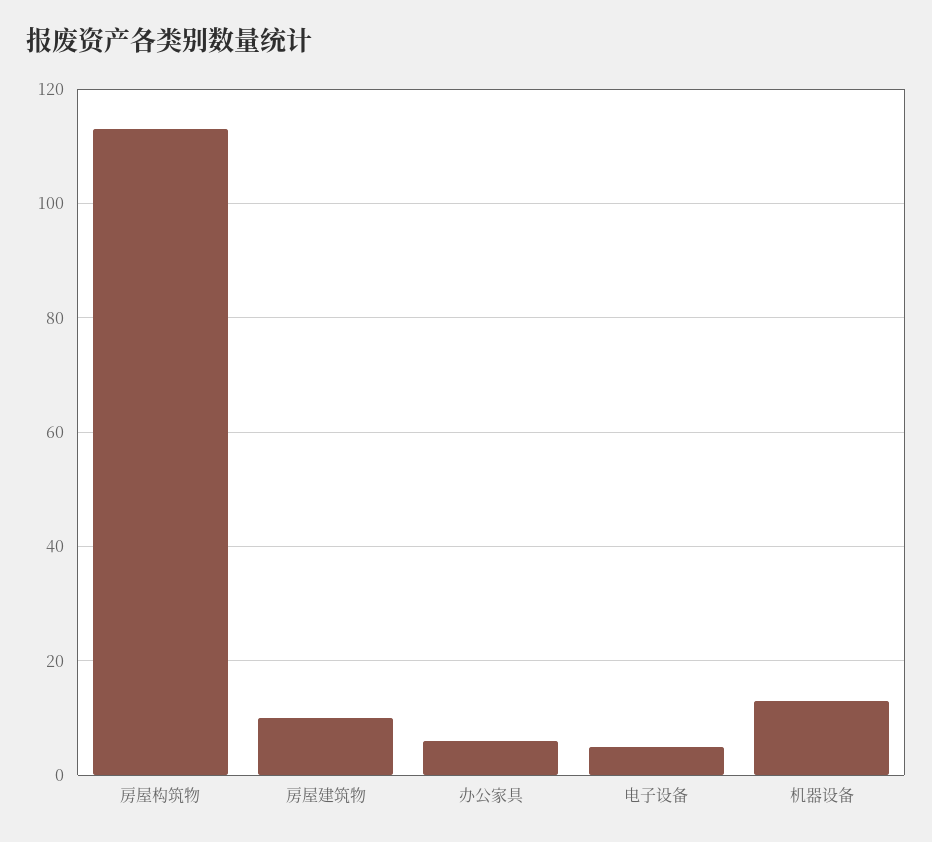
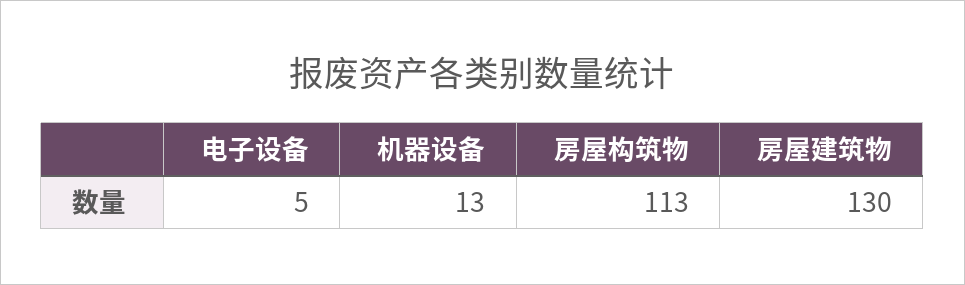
房屋建筑物: 10 -> 130
办公家具: 5 -> none

